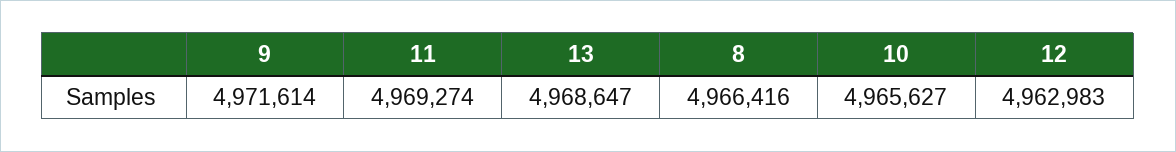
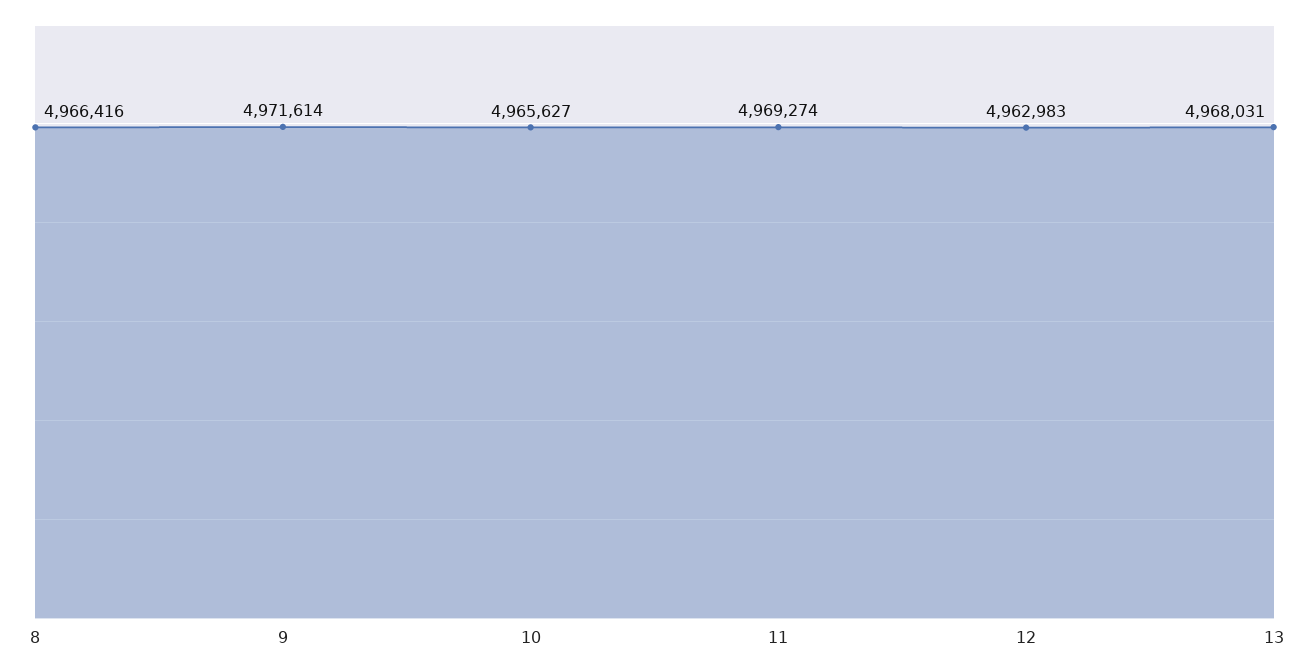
13: 4968647 -> 4968031

